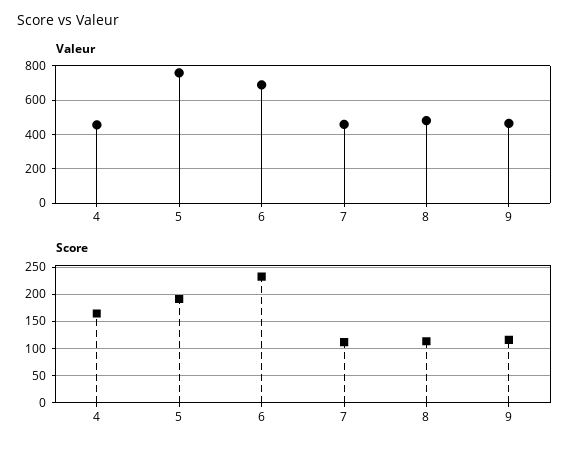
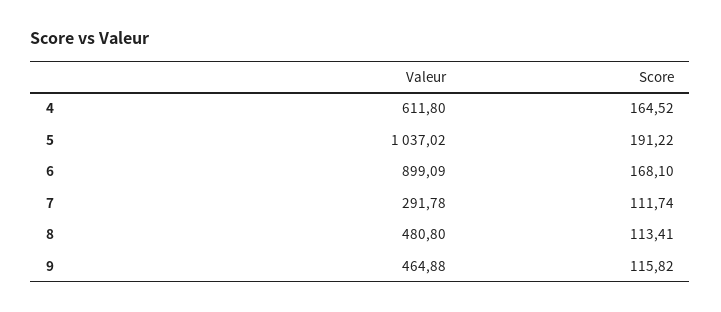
Valeur, 4: 450 -> 611.8
Valeur, 5: 750 -> 1037.02
Valeur, 6: 700 -> 899.09
Valeur, 7: 450 -> 291.78
Score, 6: 225 -> 168.1

